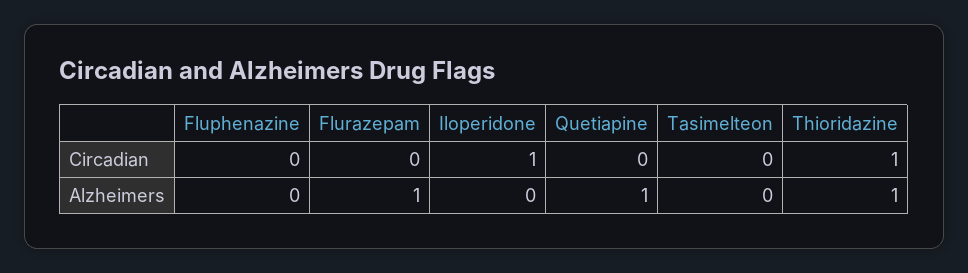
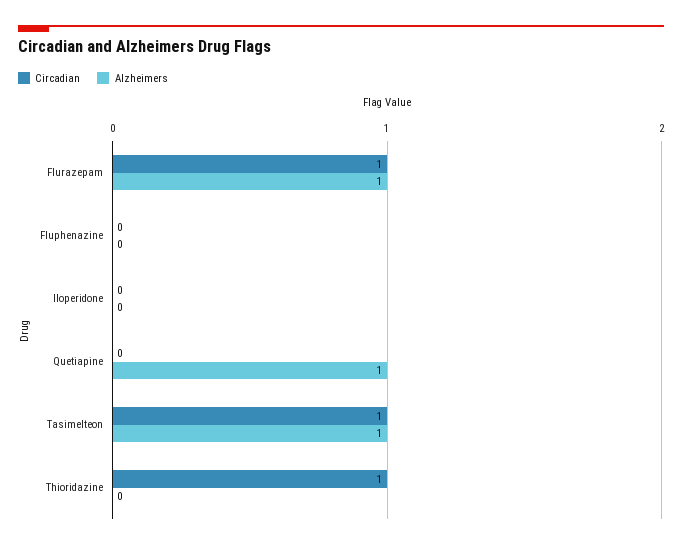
Circadian, Flurazepam: 0 -> 1
Circadian, Iloperidone: 1 -> 0
Circadian, Tasimelteon: 0 -> 1
Alzheimers, Tasimelteon: 0 -> 1
Alzheimers, Thioridazine: 1 -> 0

